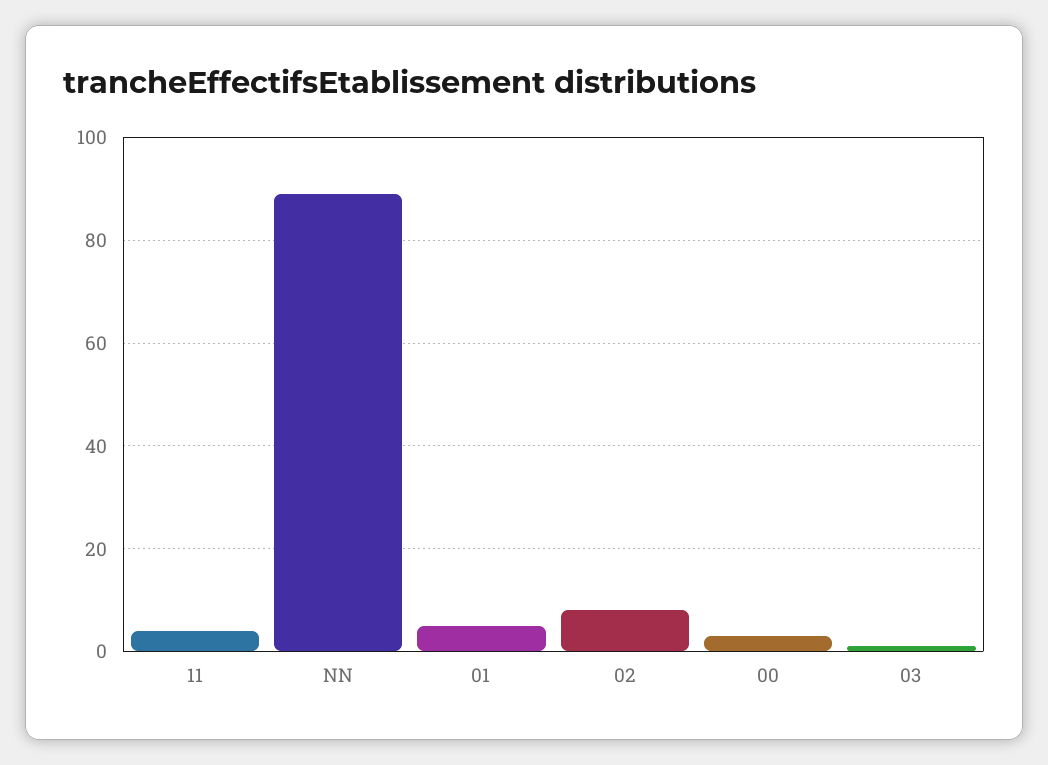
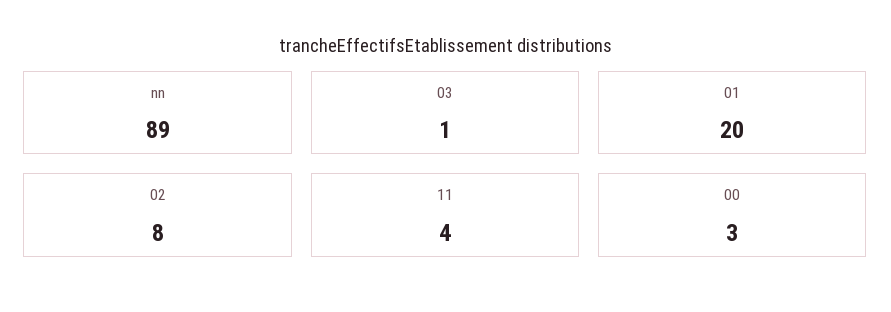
01: 5 -> 20

